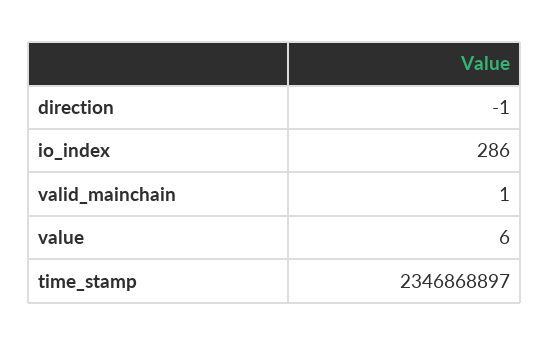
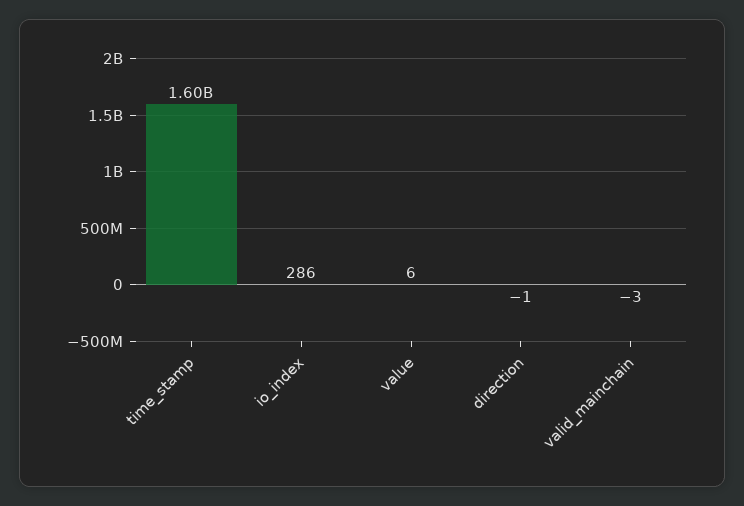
valid_mainchain: 1 -> -3
time_stamp: 2346868897 -> 1600000000

